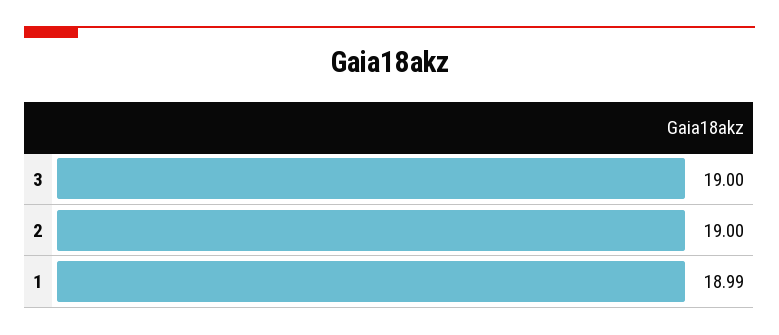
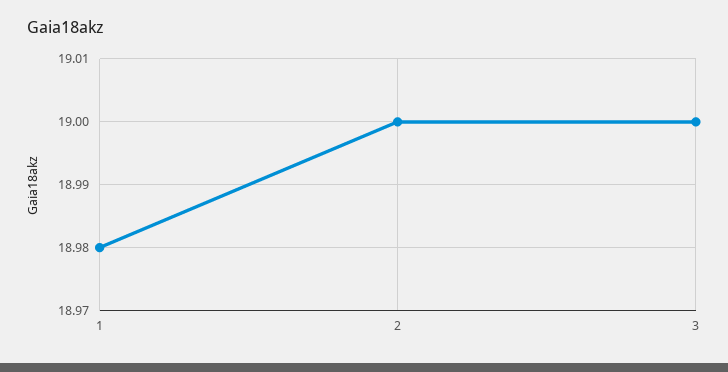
1: 18.99 -> 18.98

